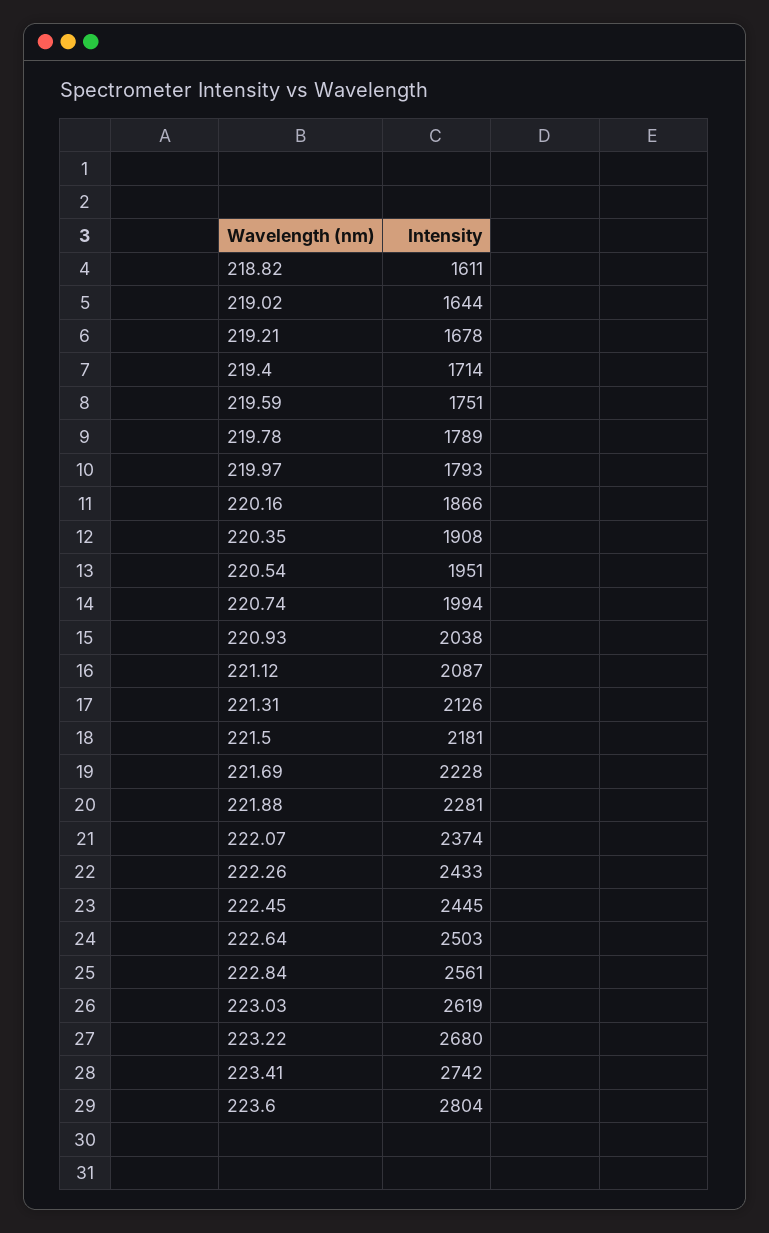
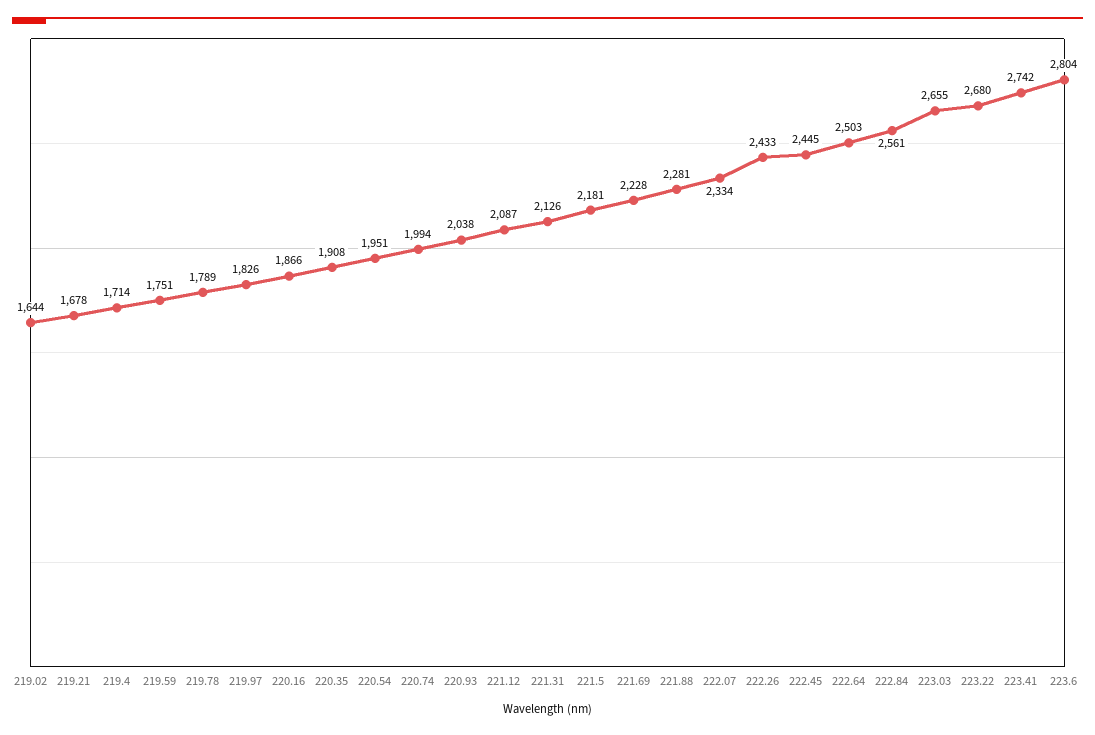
218.82: 1611 -> none
219.97: 1793 -> 1826
222.07: 2374 -> 2334
223.03: 2619 -> 2655

